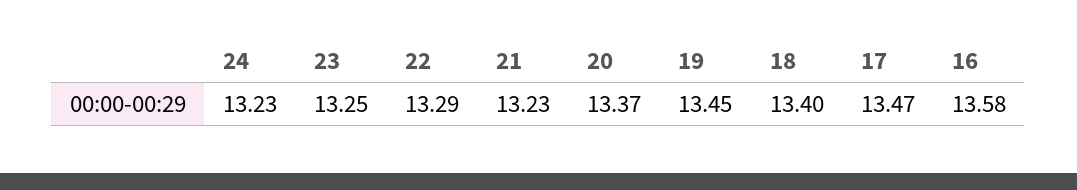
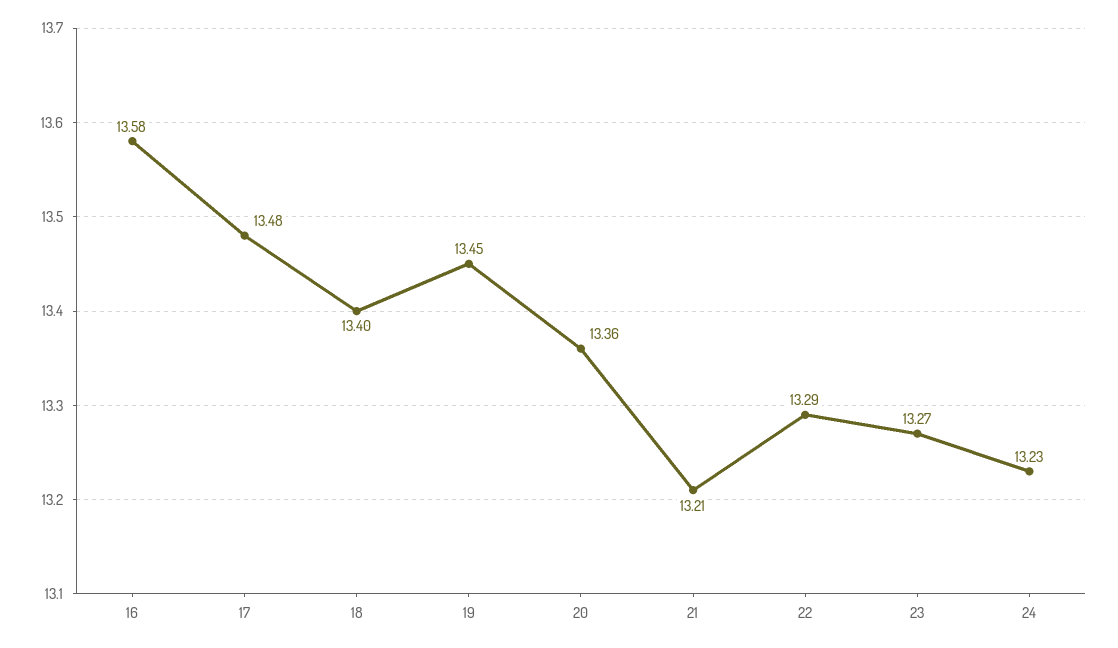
23: 13.25 -> 13.27
21: 13.23 -> 13.21
20: 13.37 -> 13.36
17: 13.47 -> 13.48

